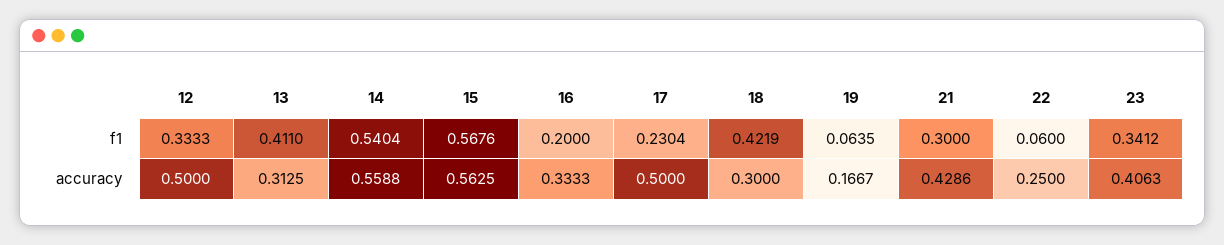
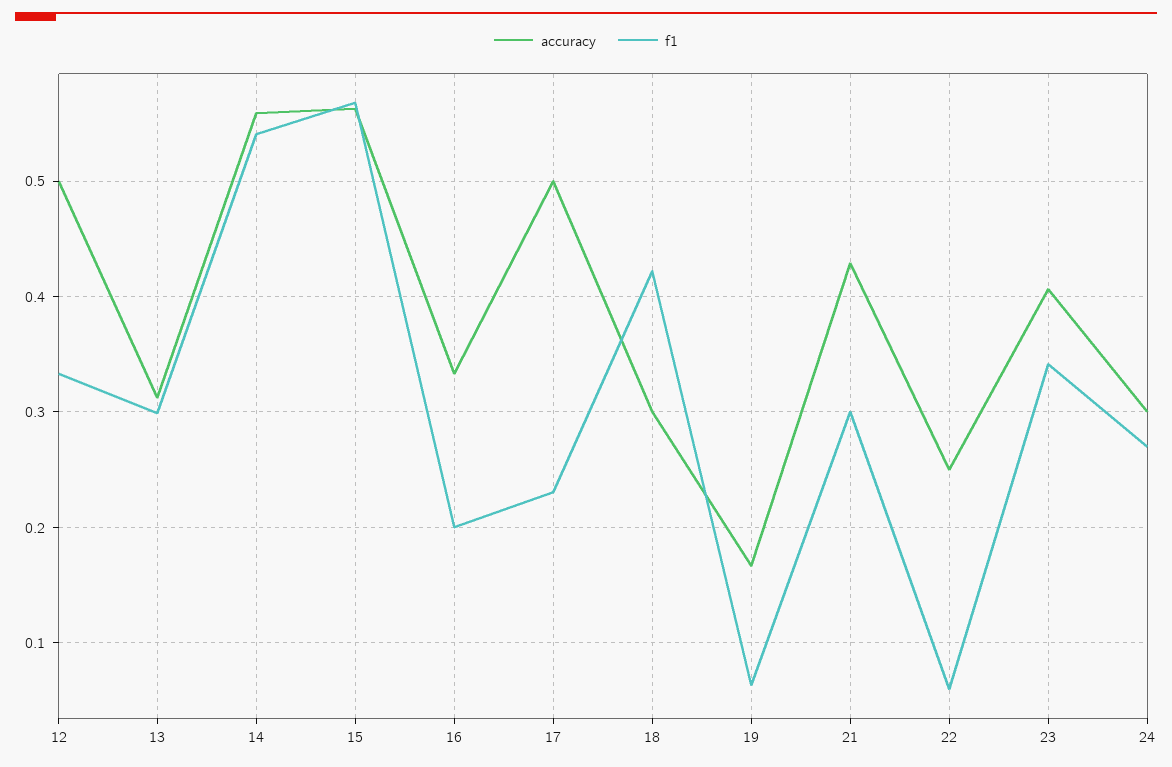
f1, 13: 0.411 -> 0.3
accuracy, 24: none -> 0.3
f1, 24: none -> 0.27

